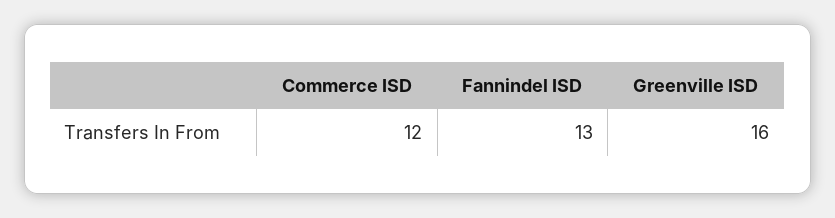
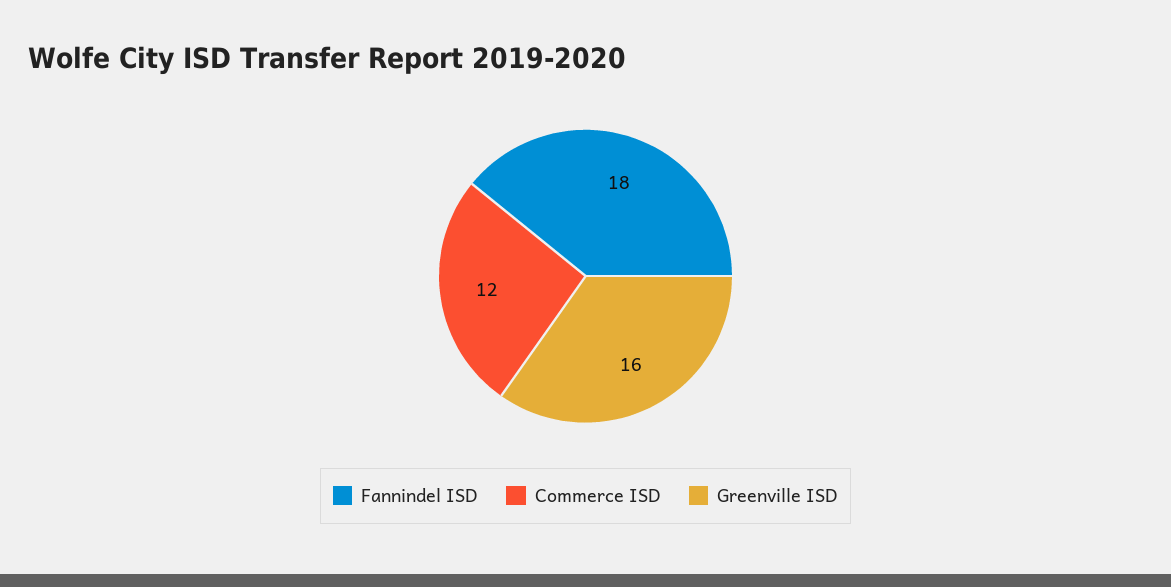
Fannindel ISD: 13 -> 18

